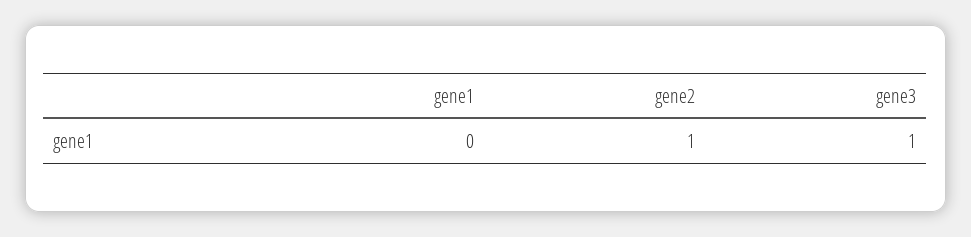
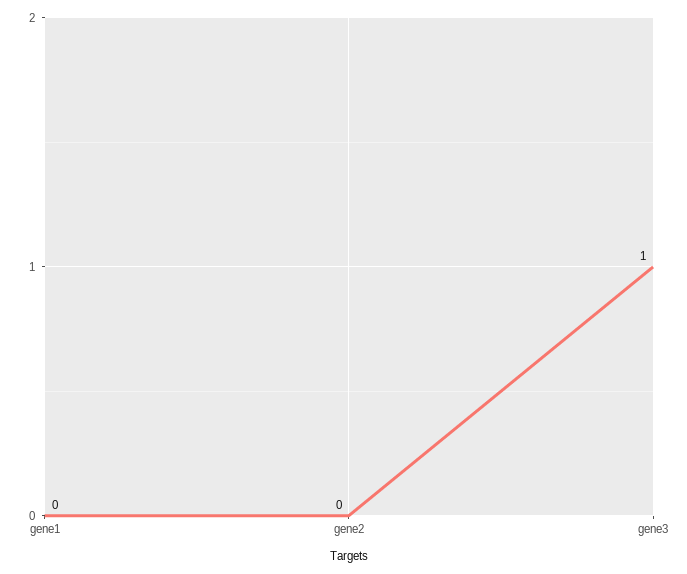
gene2: 1 -> 0

